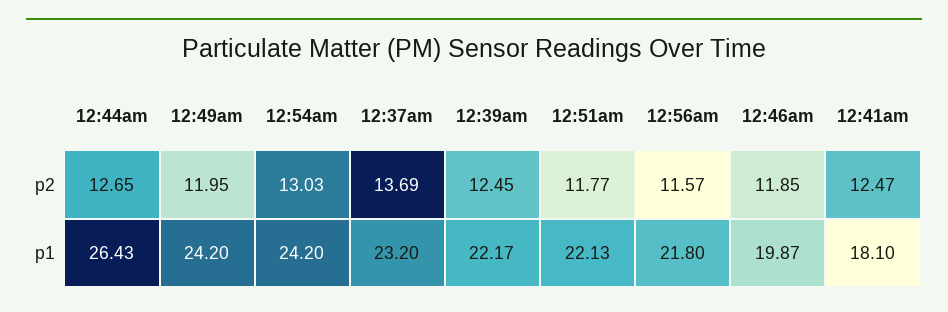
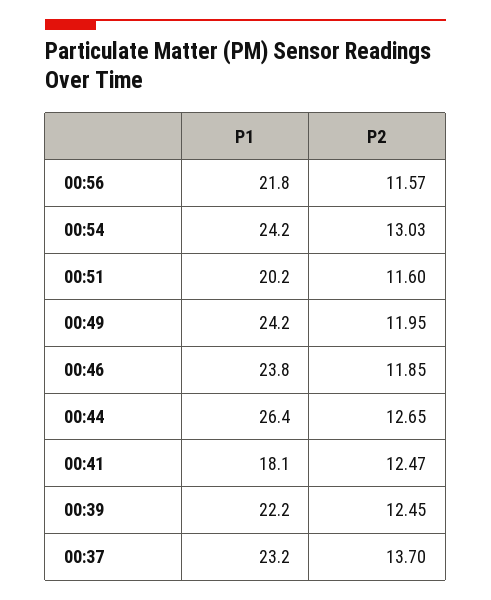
12:37am, p2: 13.69 -> 13.7
12:51am, p2: 11.77 -> 11.6
12:51am, p1: 22.13 -> 20.2
12:46am, p1: 19.87 -> 23.8

